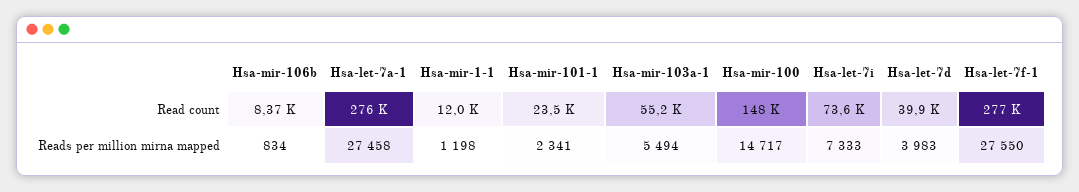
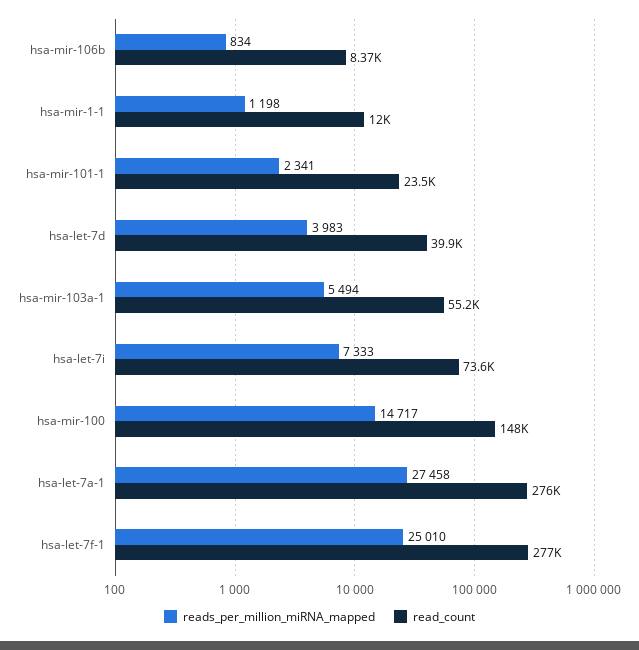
Reads per million mirna mapped, Hsa-let-7f-1: 27550 -> 25010

